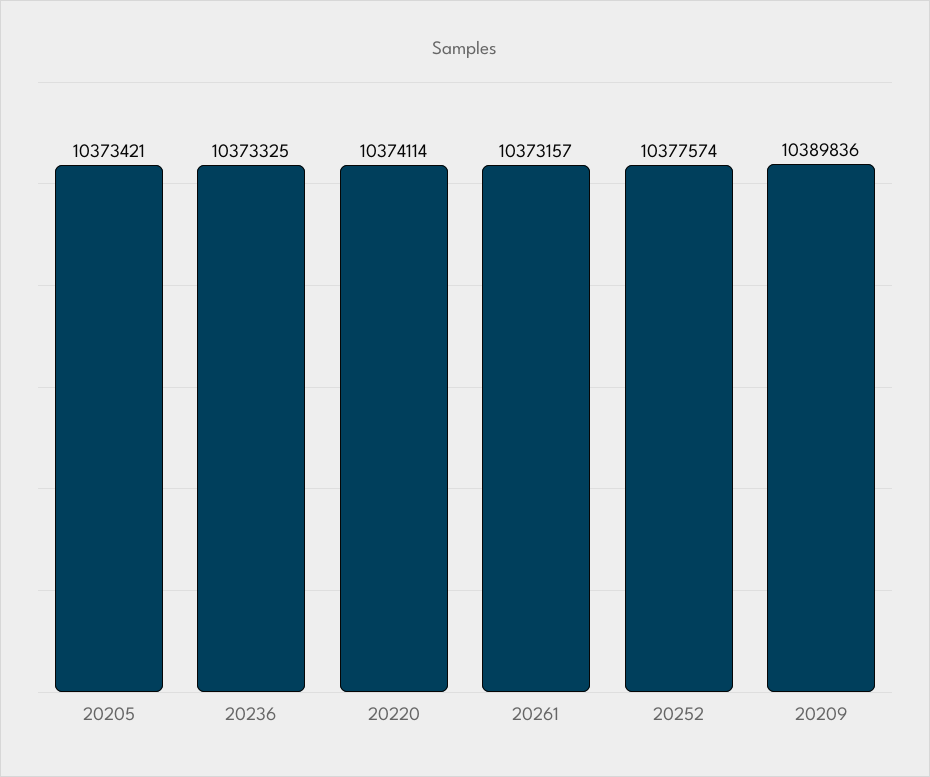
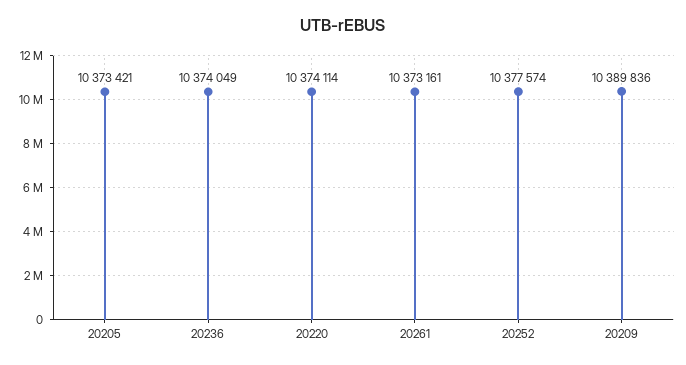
20236: 10373325 -> 10374049
20261: 10373157 -> 10373161

